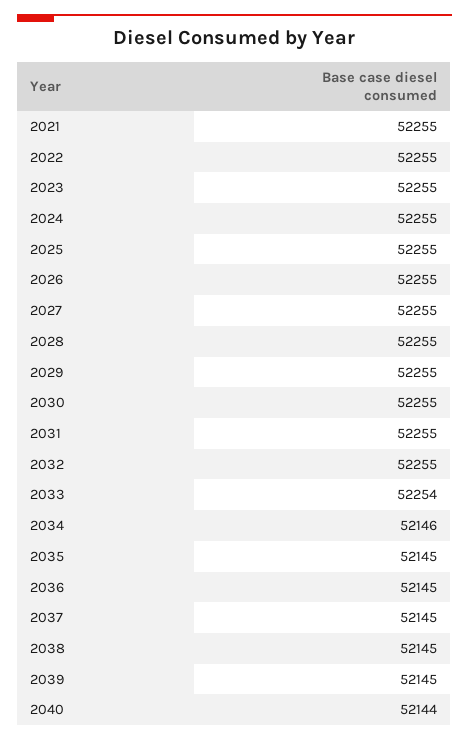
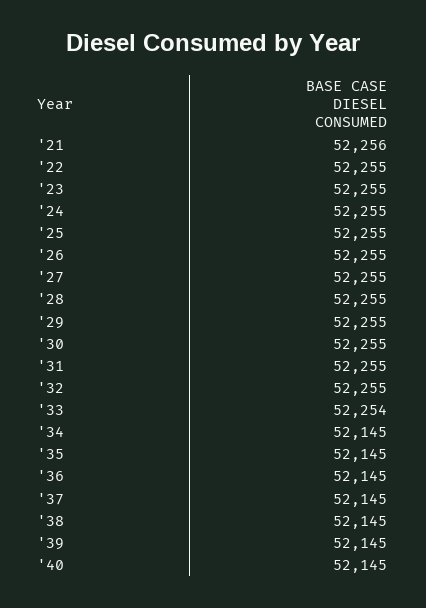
2021: 52255 -> 52256
2034: 52146 -> 52145
2040: 52144 -> 52145

